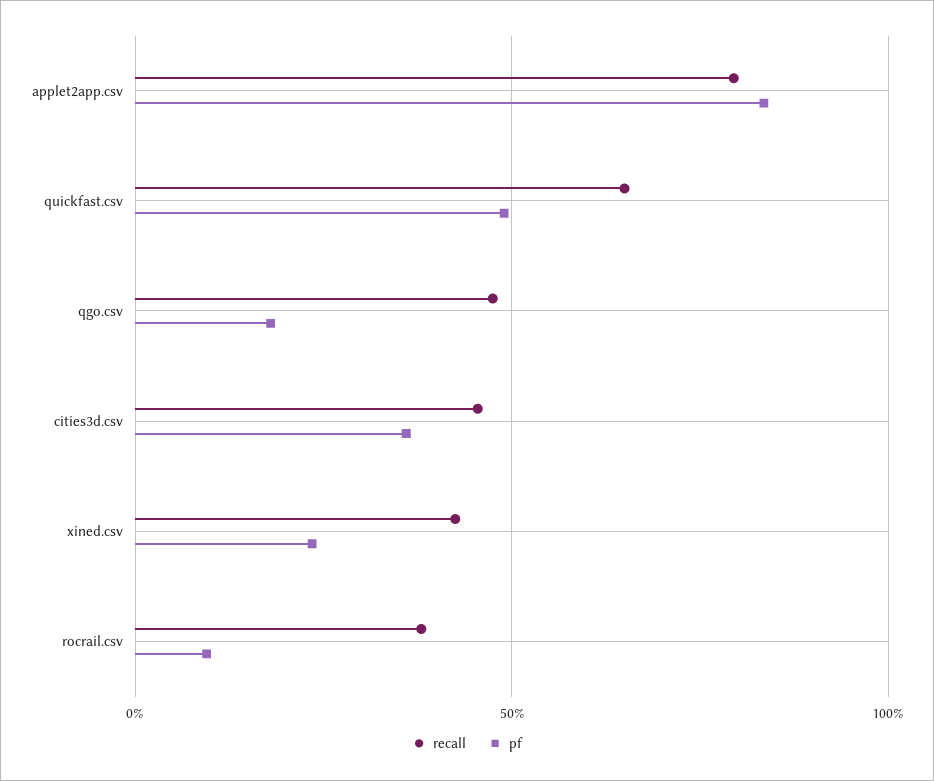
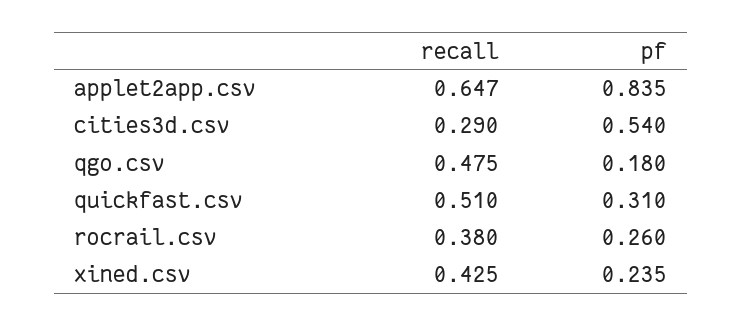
recall, applet2app.csv: 0.8 -> 0.647
recall, quickfast.csv: 0.65 -> 0.51
pf, quickfast.csv: 0.5 -> 0.31
recall, cities3d.csv: 0.45 -> 0.29
pf, cities3d.csv: 0.35 -> 0.54
pf, rocrail.csv: 0.1 -> 0.26

